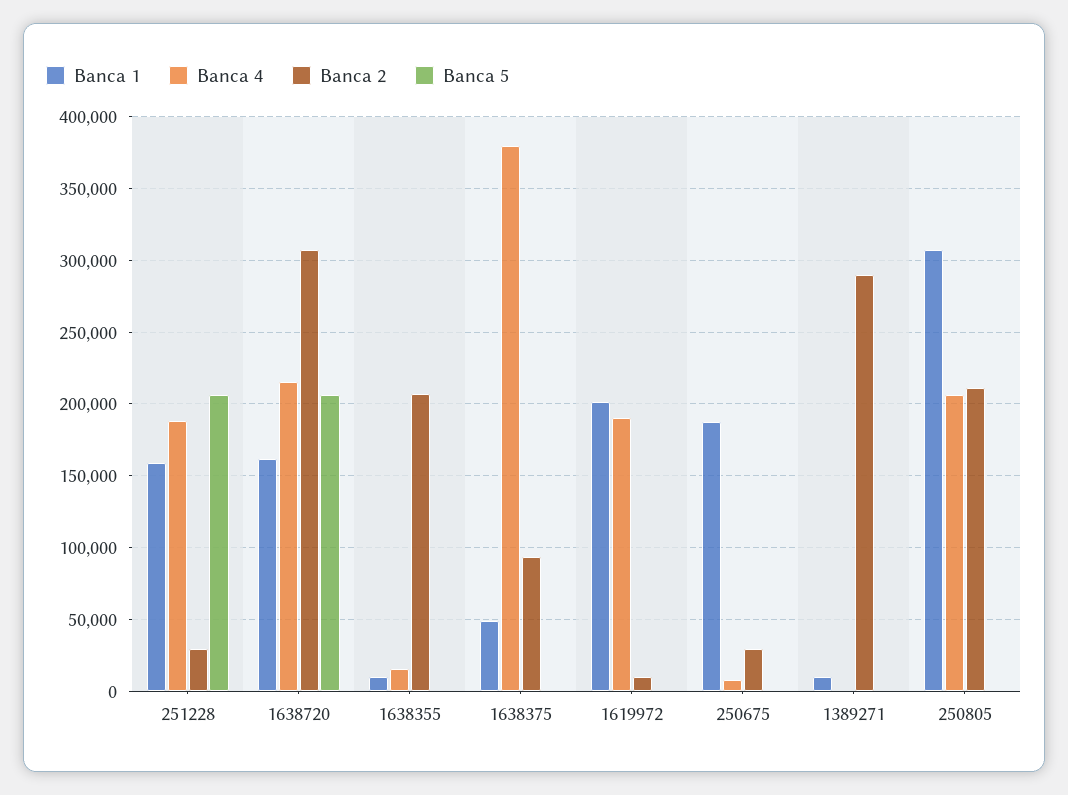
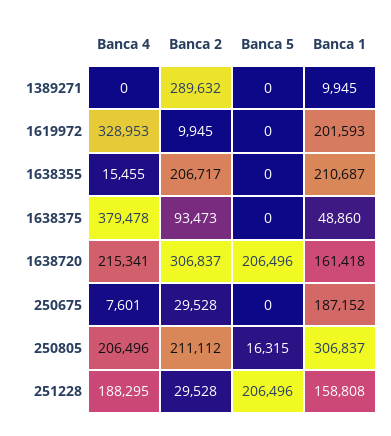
Banca 1, 1638355: 10000 -> 210687
Banca 4, 1619972: 190000 -> 328953
Banca 5, 250805: 0 -> 16315

